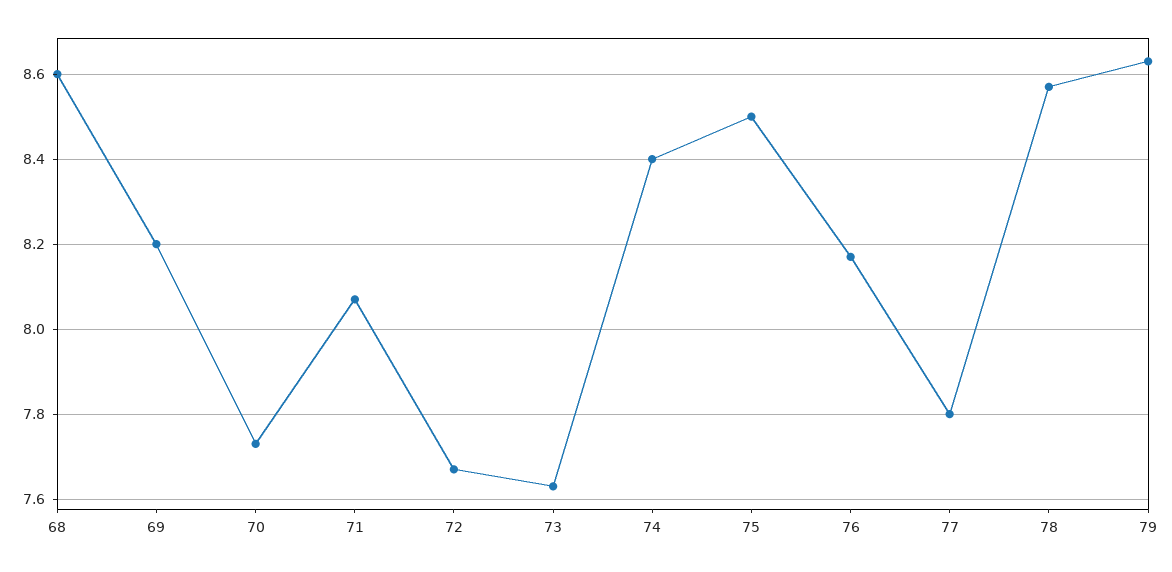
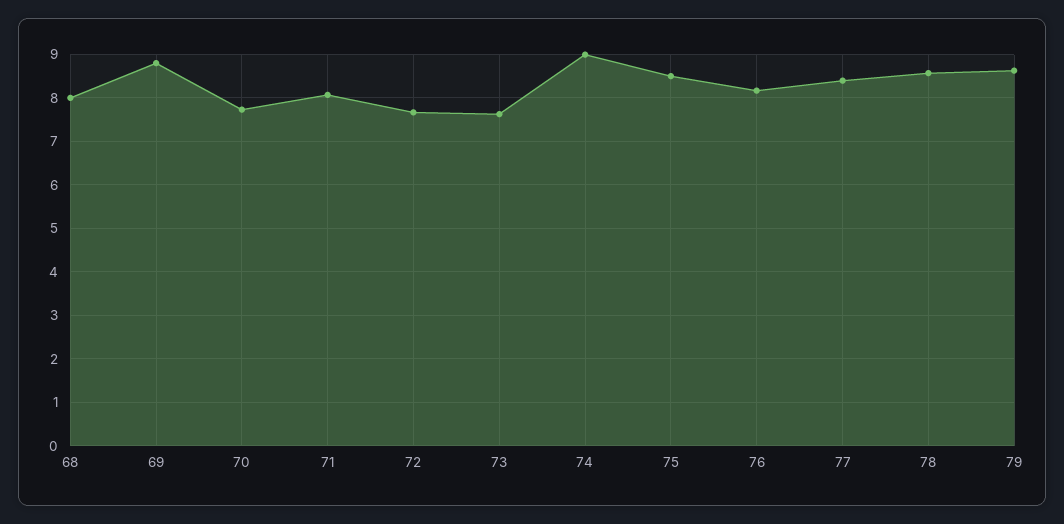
68: 8.6 -> 8
69: 8.2 -> 8.8
74: 8.4 -> 9
77: 7.8 -> 8.4

